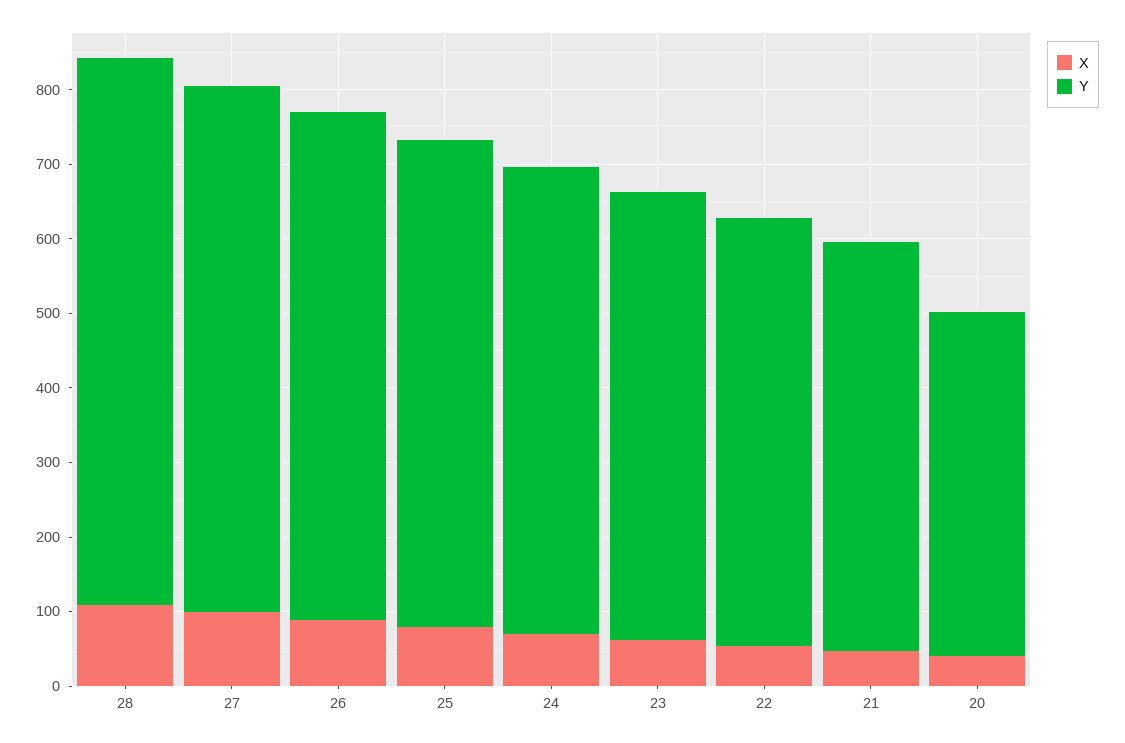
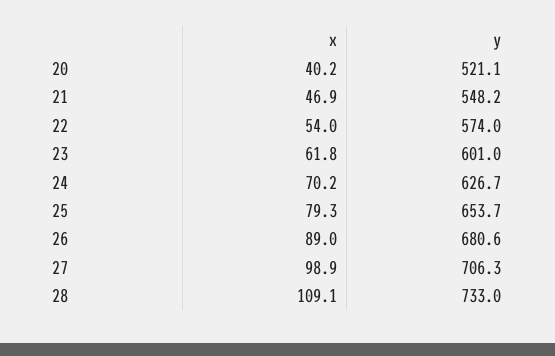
Y, 20: 460 -> 521.1

